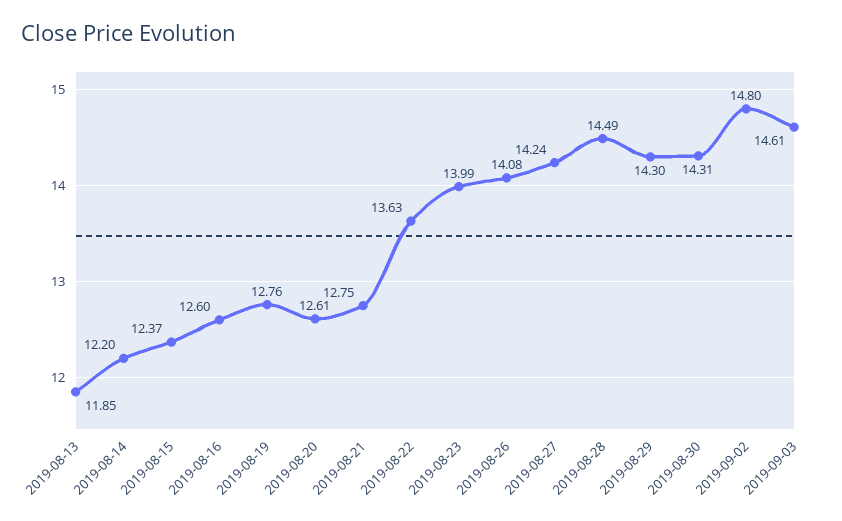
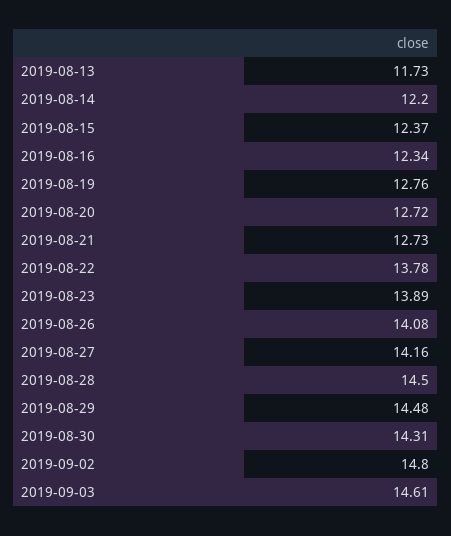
2019-08-13: 11.85 -> 11.73
2019-08-16: 12.6 -> 12.34
2019-08-20: 12.61 -> 12.72
2019-08-21: 12.75 -> 12.73
2019-08-22: 13.63 -> 13.78
2019-08-23: 13.99 -> 13.89
2019-08-27: 14.24 -> 14.16
2019-08-28: 14.49 -> 14.5
2019-08-29: 14.3 -> 14.48

